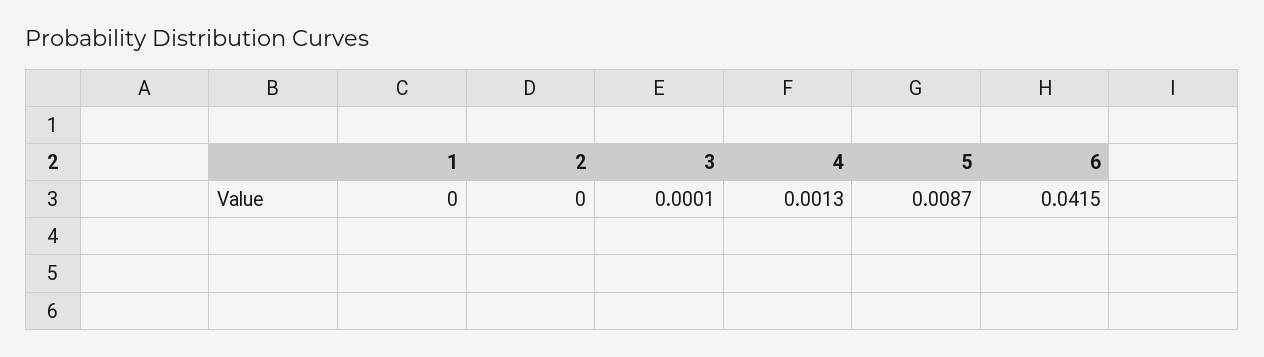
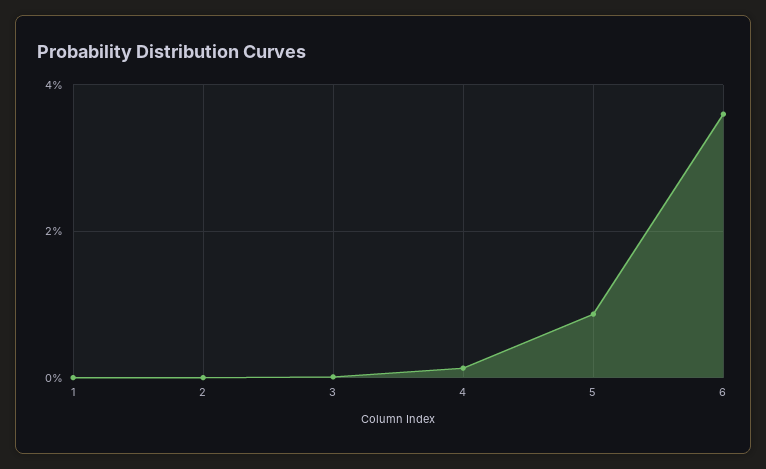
6: 0.0415 -> 0.036

